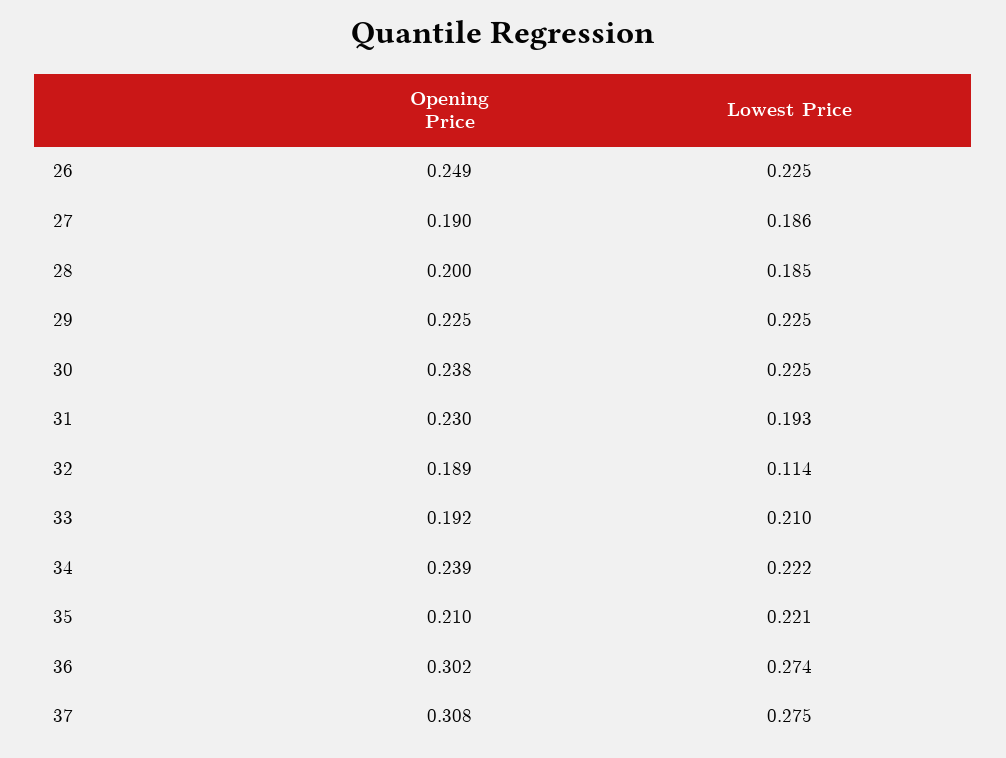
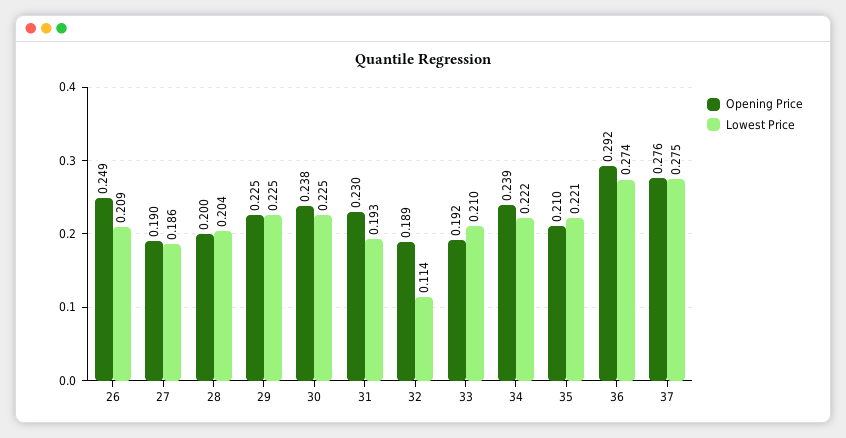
Lowest Price, 26: 0.225 -> 0.209
Lowest Price, 28: 0.185 -> 0.204
Opening Price, 36: 0.302 -> 0.292
Opening Price, 37: 0.308 -> 0.276

